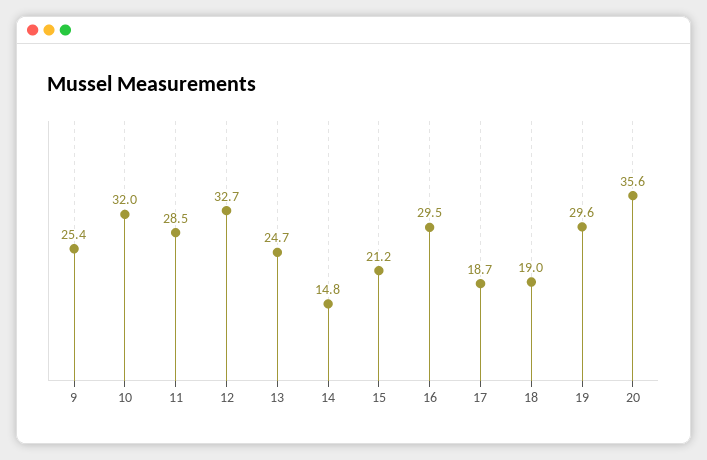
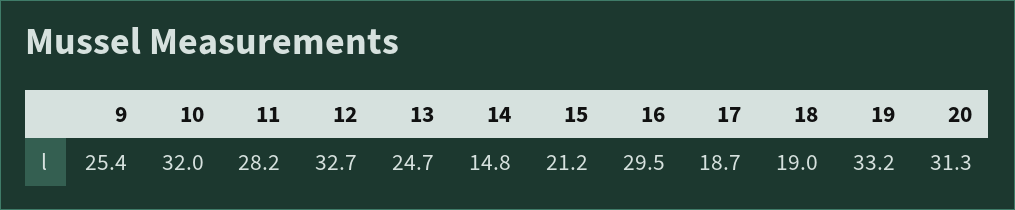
11: 28.5 -> 28.2
19: 29.6 -> 33.2
20: 35.6 -> 31.3

